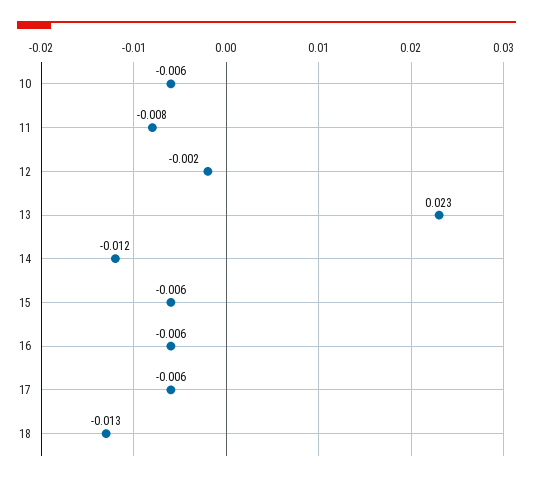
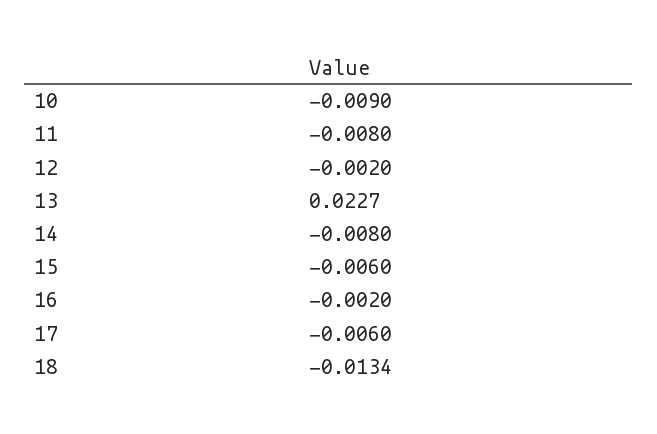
10: -0.006 -> -0.009
14: -0.012 -> -0.008
16: -0.006 -> -0.002

